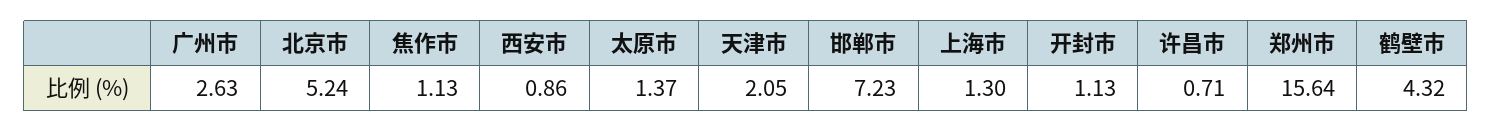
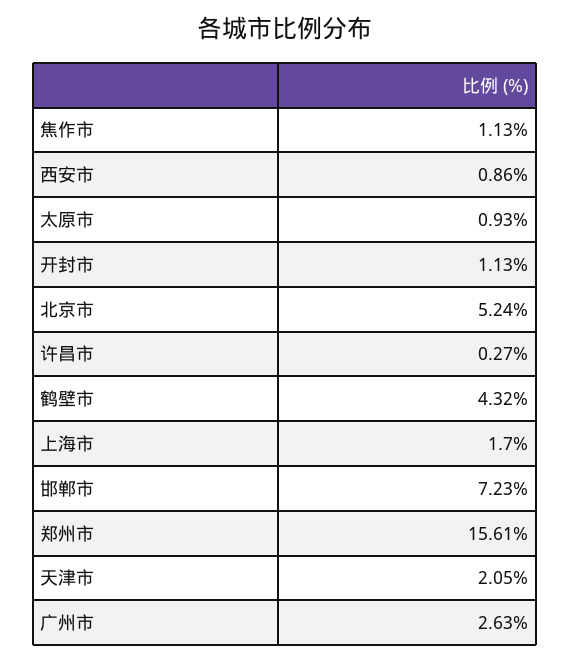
太原市: 1.37 -> 0.93
上海市: 1.3 -> 1.7
许昌市: 0.71 -> 0.27
郑州市: 15.64 -> 15.61

